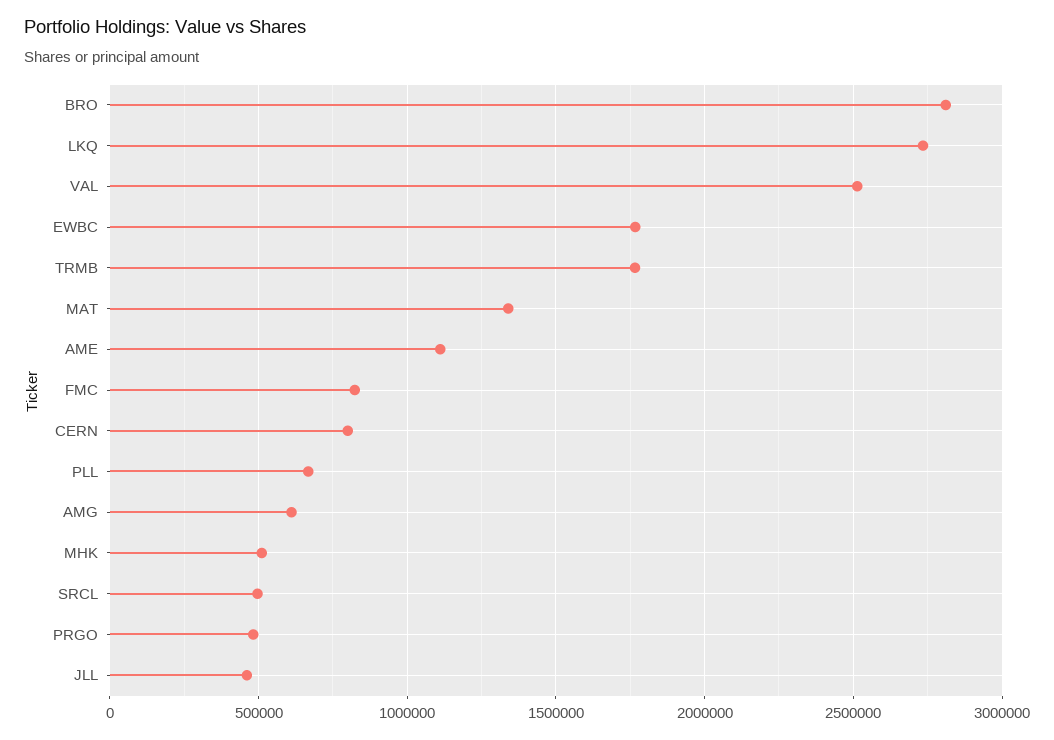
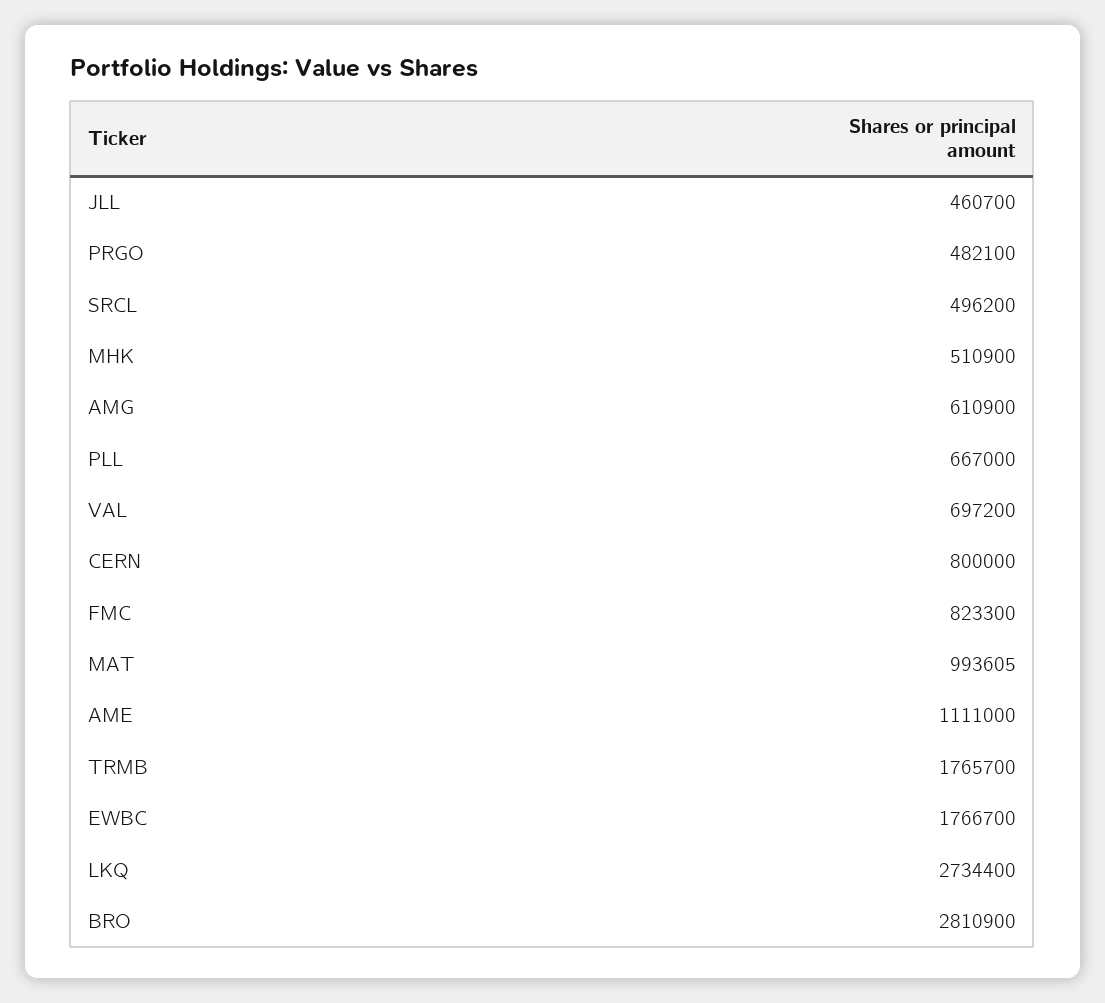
VAL: 2500000 -> 697200
MAT: 1350000 -> 993605

